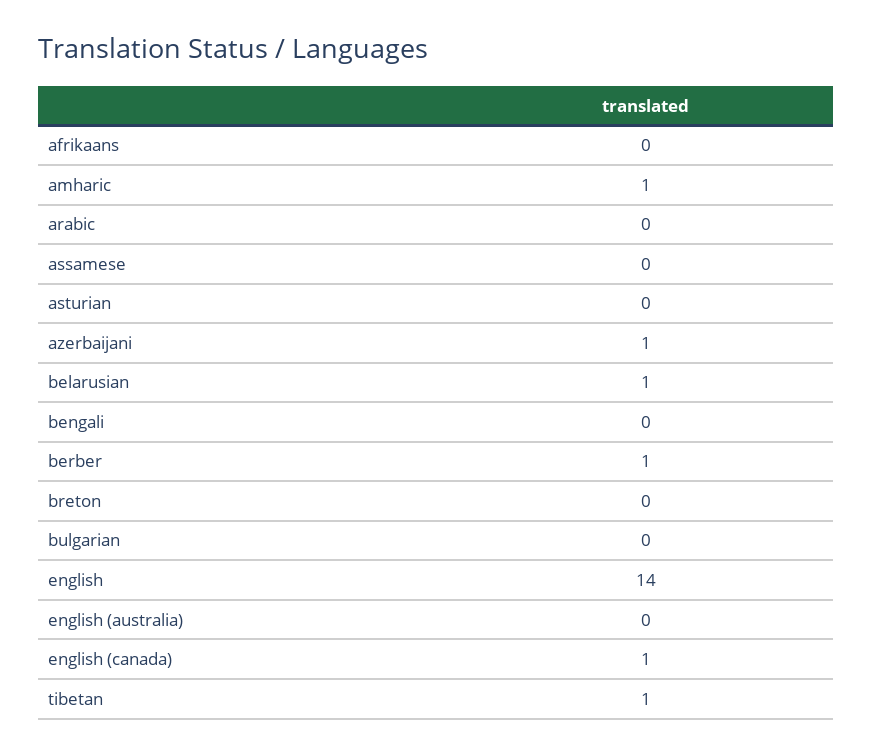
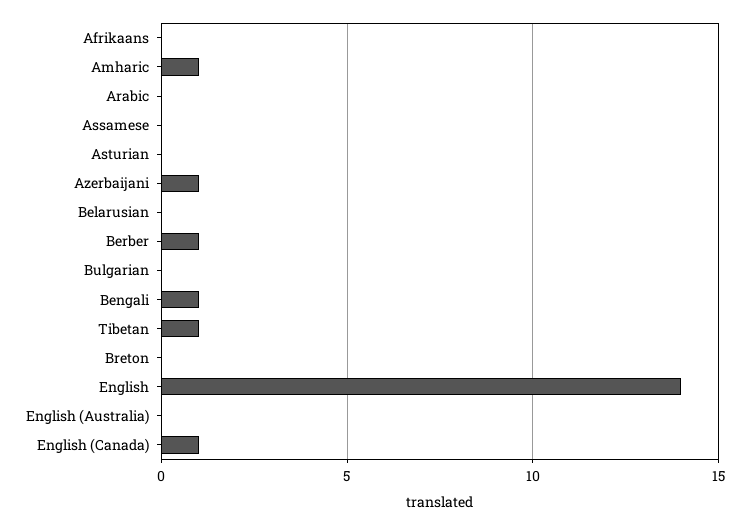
belarusian: 1 -> 0
bengali: 0 -> 1

